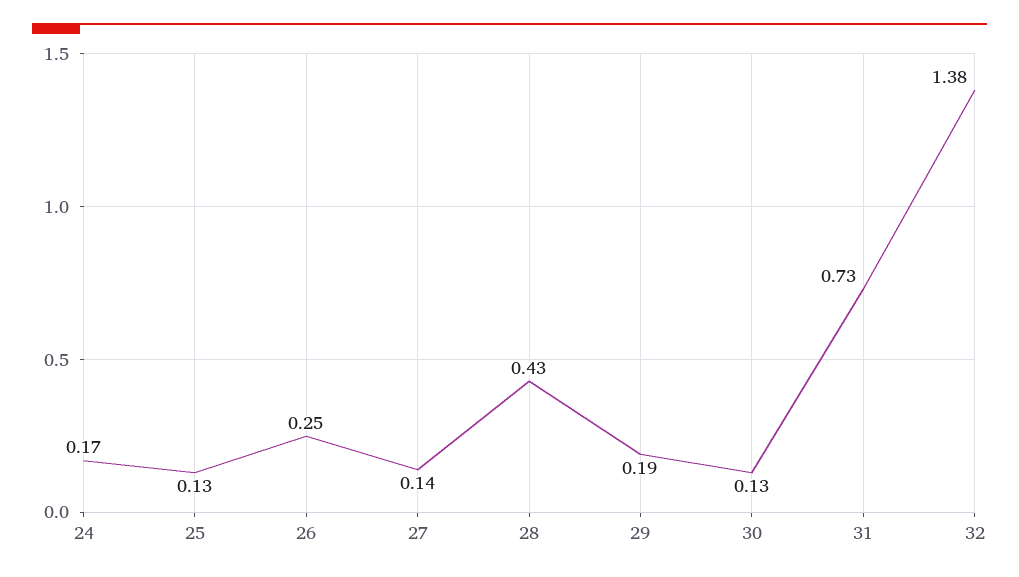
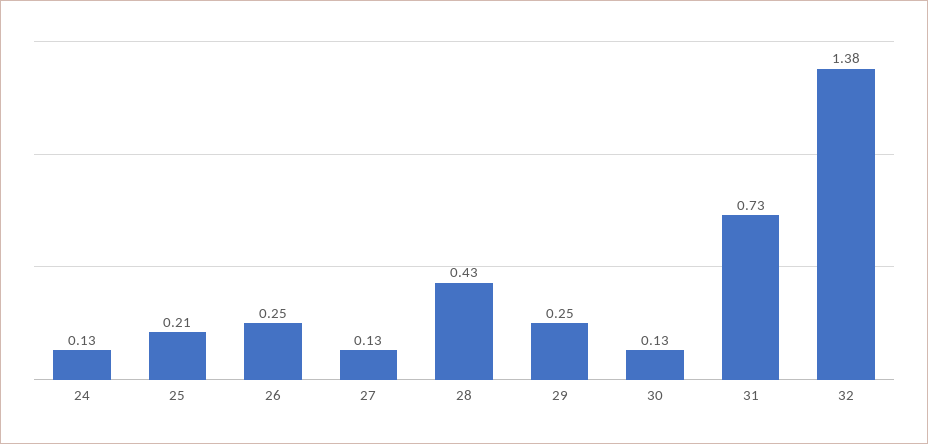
24: 0.17 -> 0.13
25: 0.13 -> 0.21
27: 0.14 -> 0.13
29: 0.19 -> 0.25

